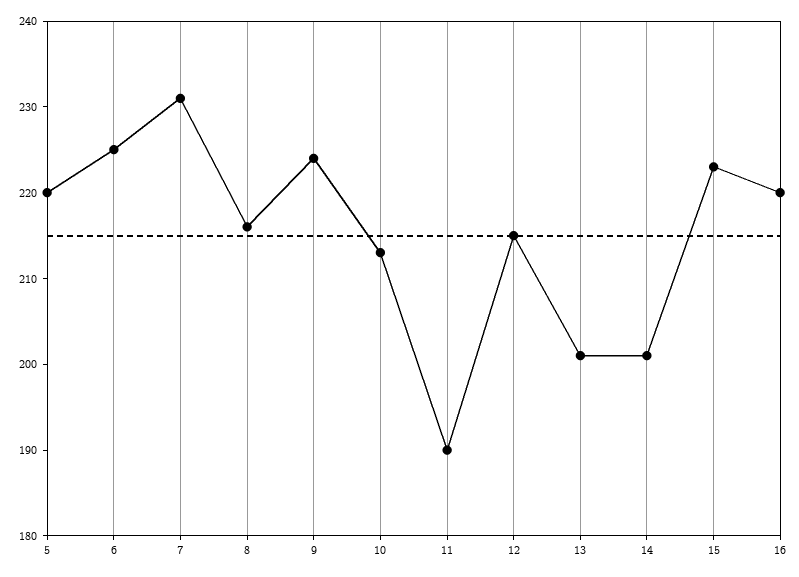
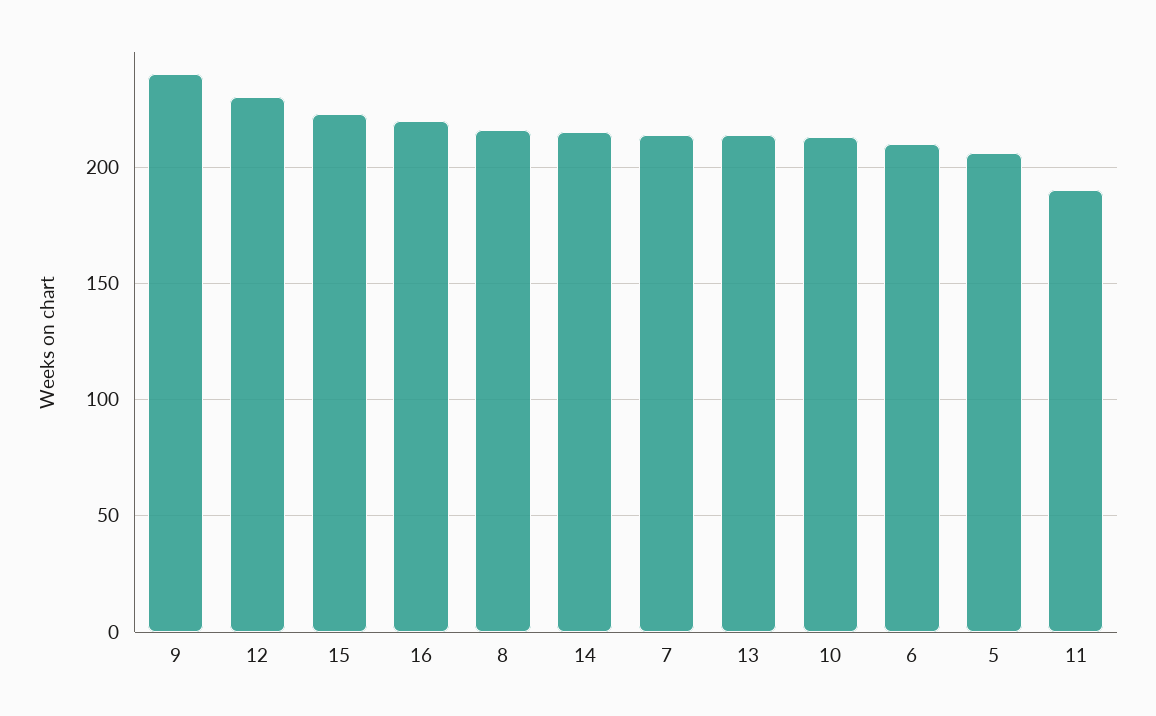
5: 220 -> 205
6: 225 -> 210
7: 231 -> 215
9: 224 -> 240
12: 215 -> 230
13: 201 -> 215
14: 201 -> 215

